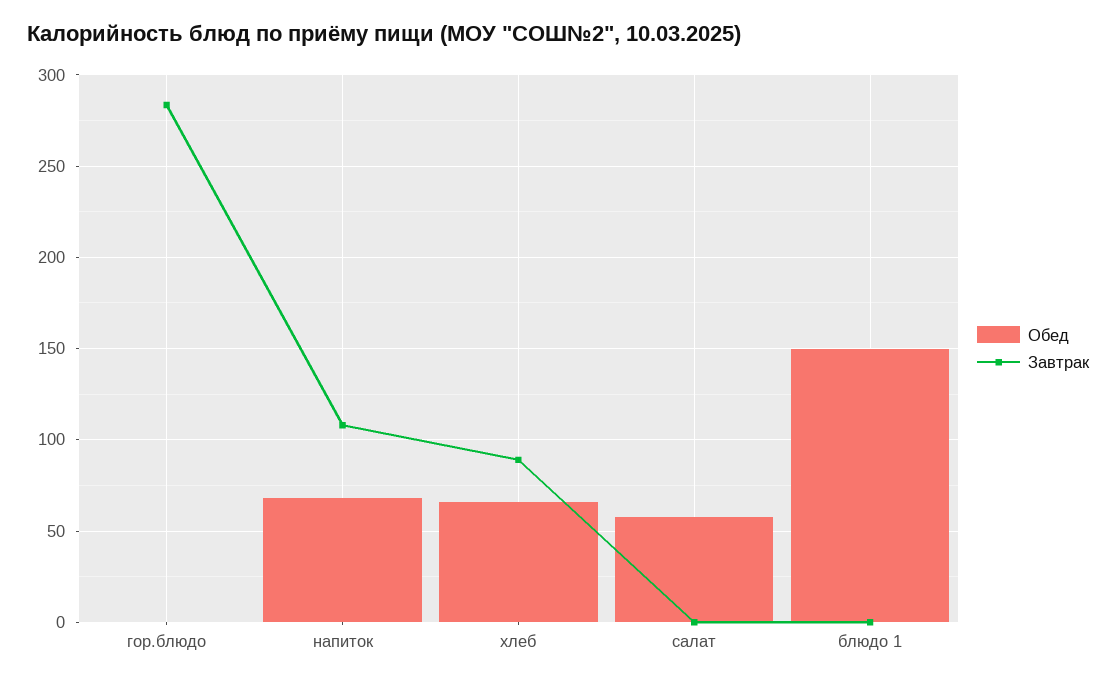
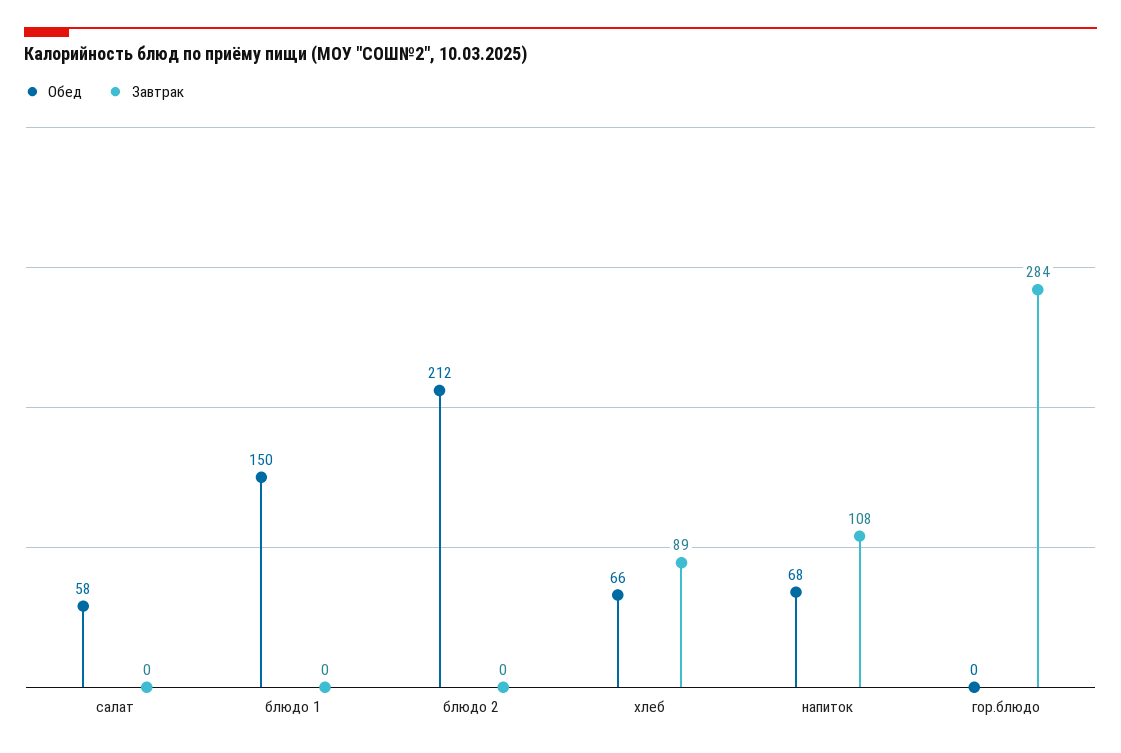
Обед, блюдо 2: none -> 212
Завтрак, блюдо 2: none -> 0

